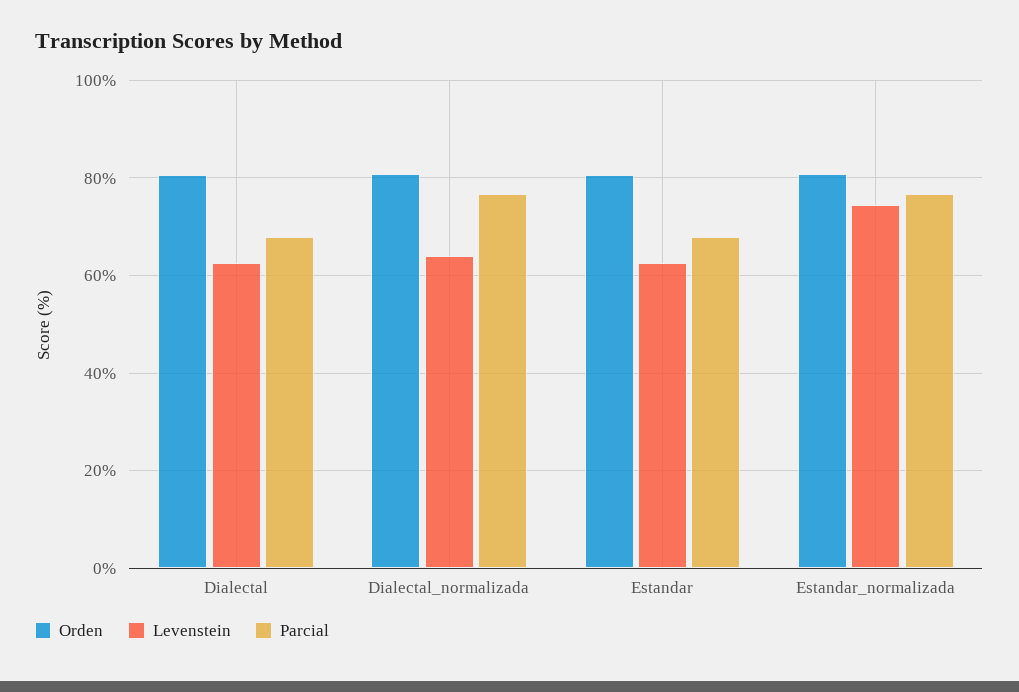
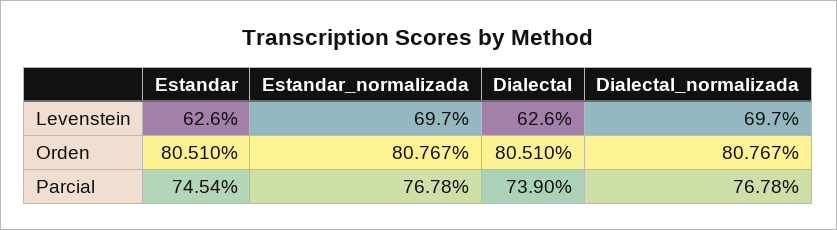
Parcial, Dialectal: 68 -> 73.9
Levenstein, Dialectal_normalizada: 64 -> 69.7
Parcial, Estandar: 68 -> 74.54
Levenstein, Estandar_normalizada: 74 -> 69.7

